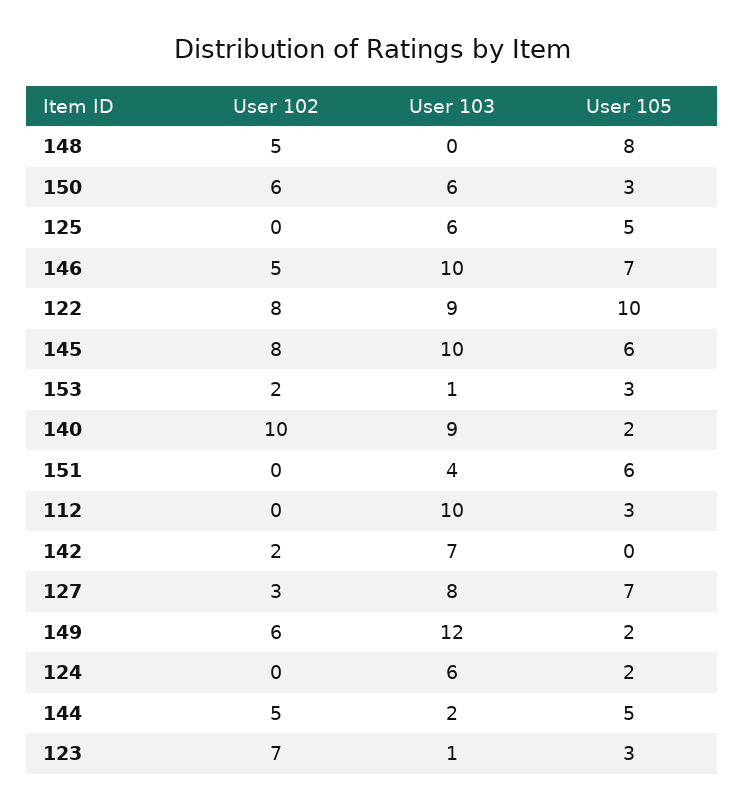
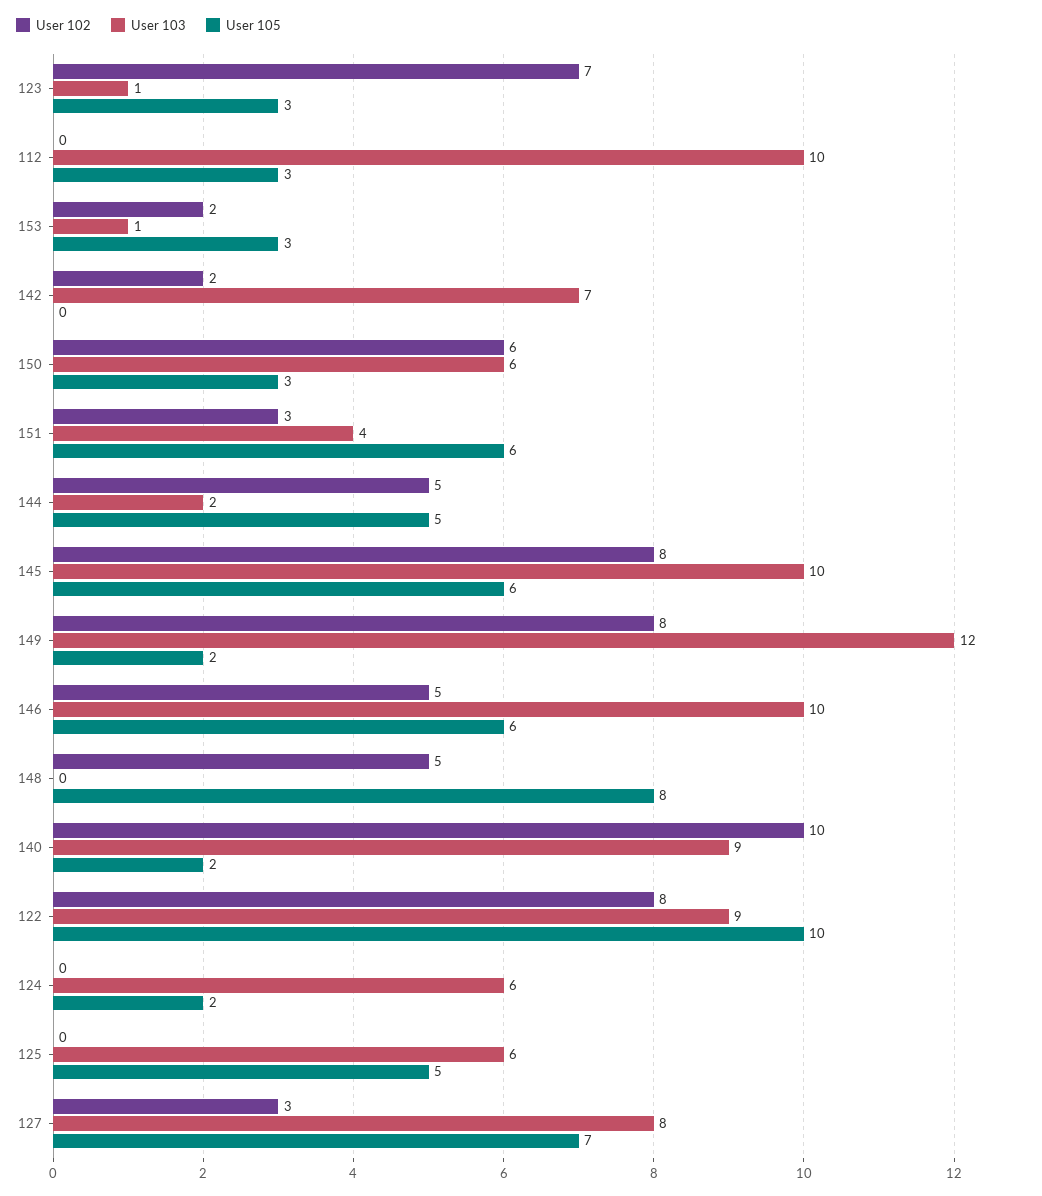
User 105, 146: 7 -> 6
User 102, 151: 0 -> 3
User 102, 149: 6 -> 8

